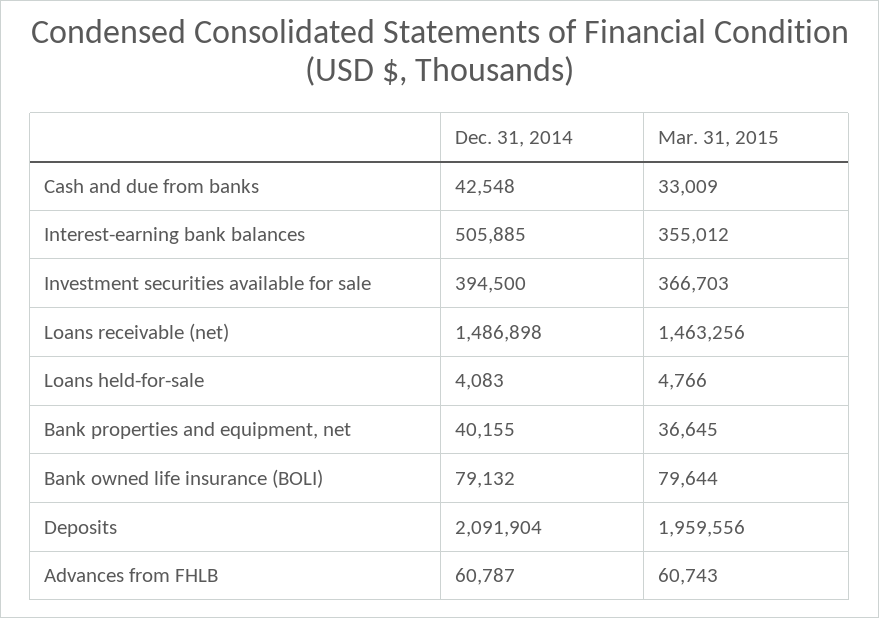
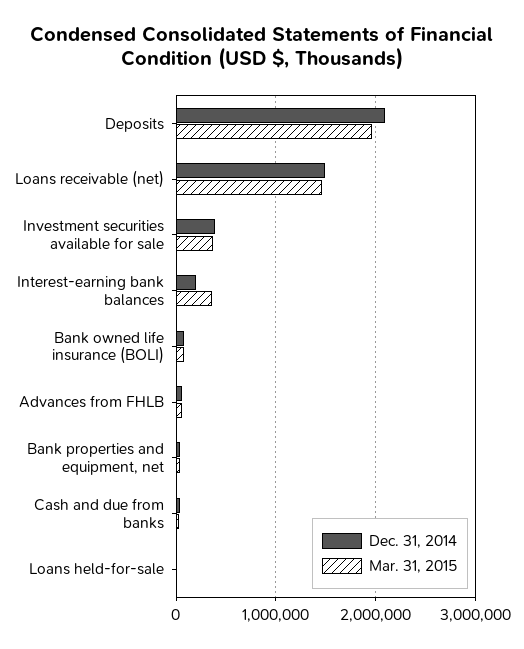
Dec. 31, 2014, Interest-earning bank balances: 505885 -> 200000

